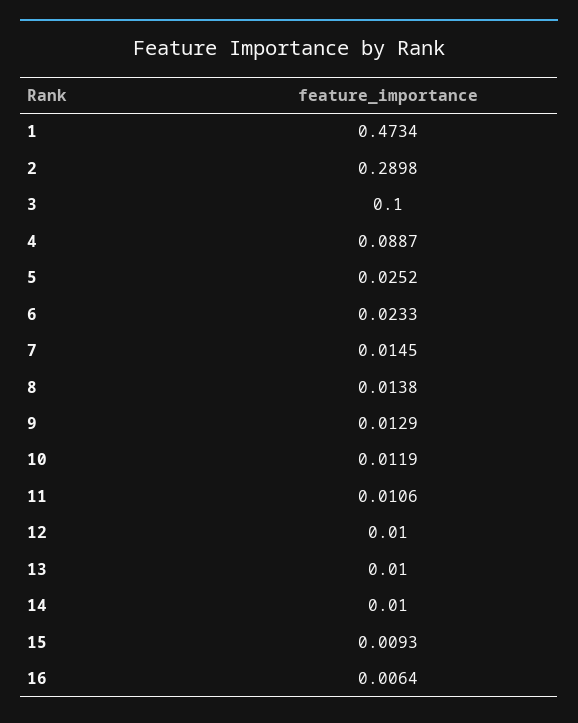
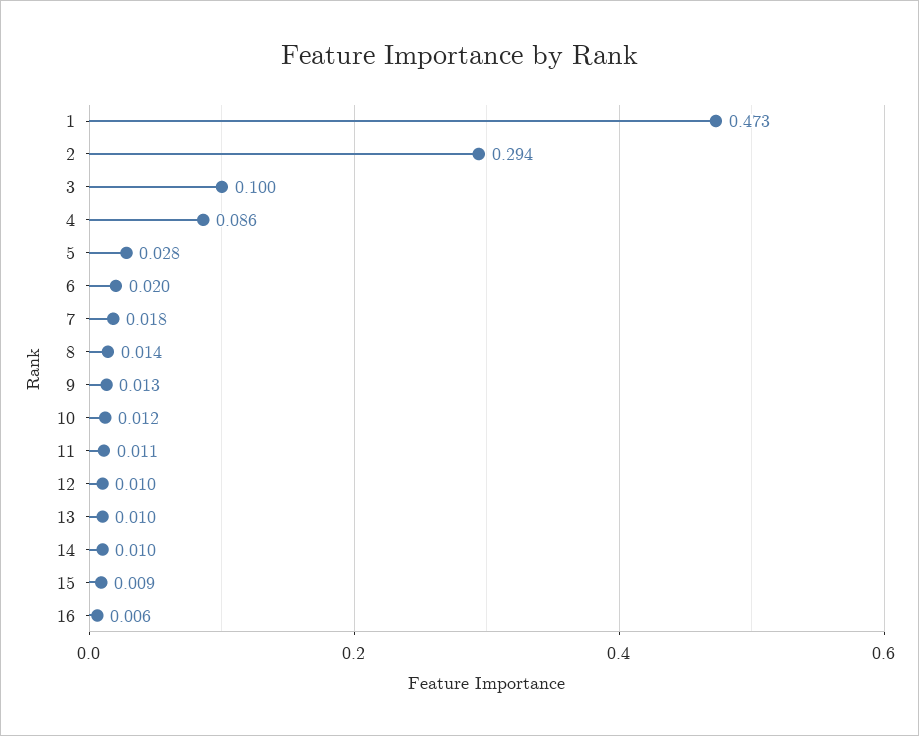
2: 0.2898 -> 0.294
4: 0.0887 -> 0.086
5: 0.0252 -> 0.028
6: 0.0233 -> 0.02
7: 0.0145 -> 0.018

